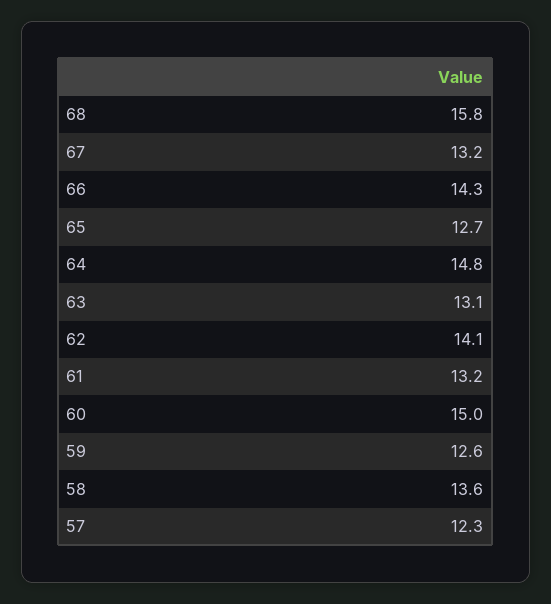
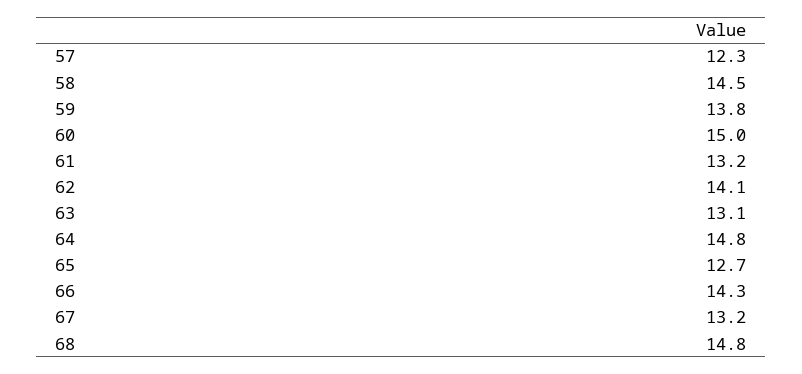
68: 15.8 -> 14.8
59: 12.6 -> 13.8
58: 13.6 -> 14.5

